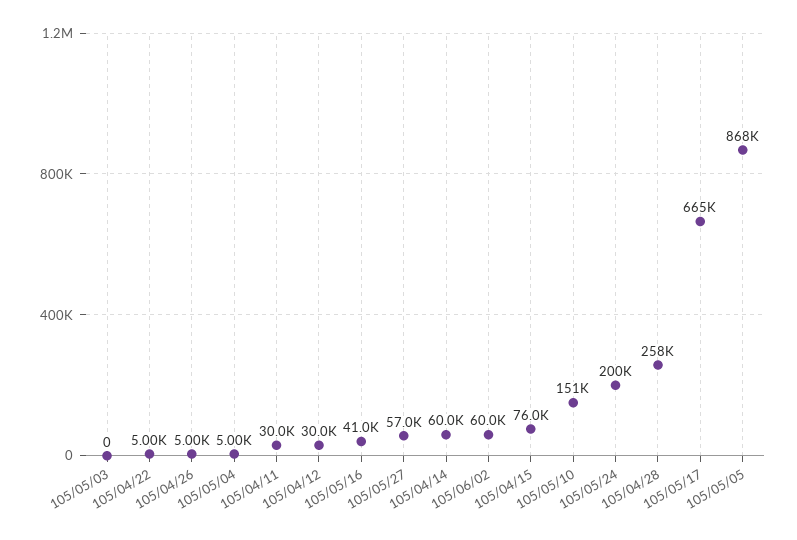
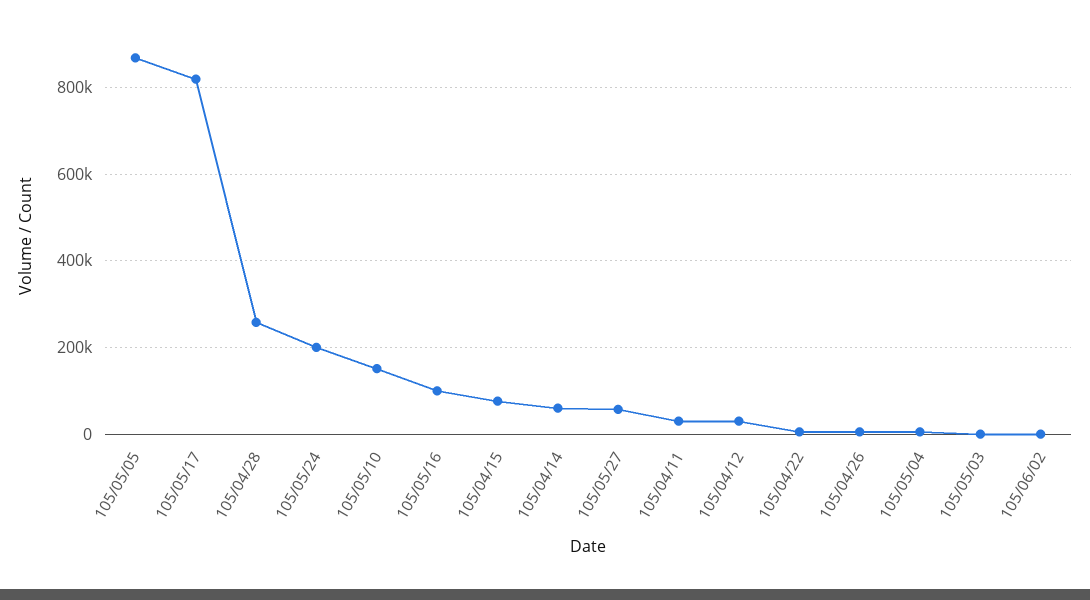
105/05/16: 41000 -> 100000
105/06/02: 60000 -> 0
105/05/17: 665000 -> 820000

